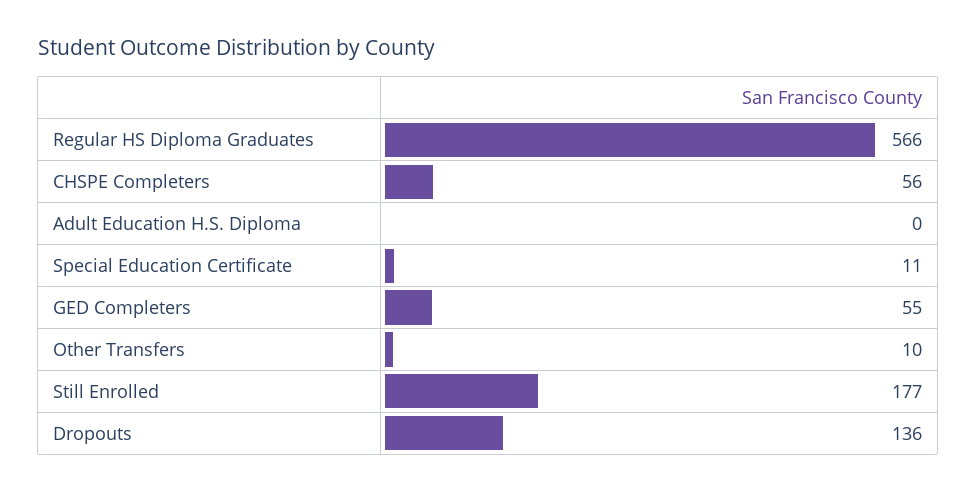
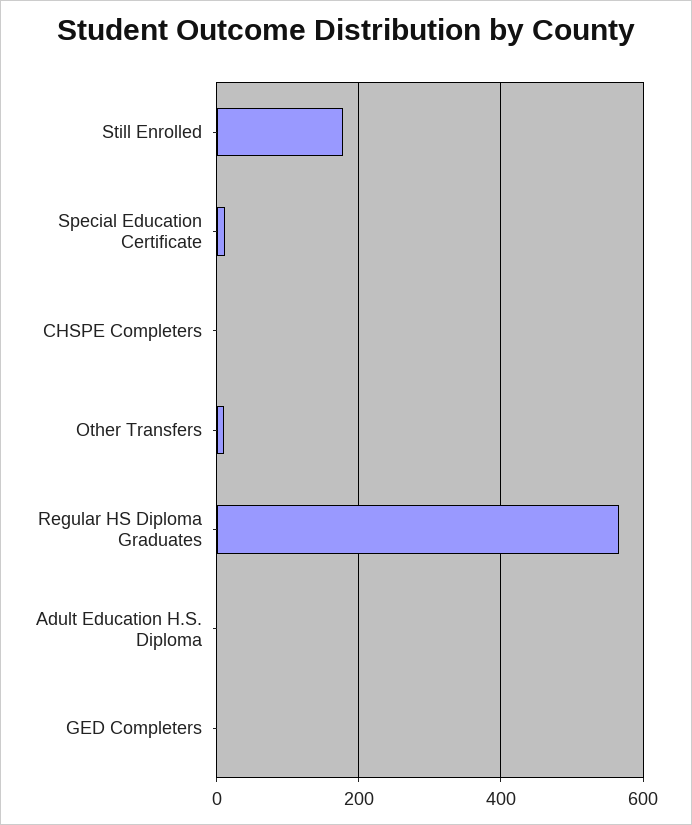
CHSPE Completers: 56 -> 0
GED Completers: 55 -> 0
Dropouts: 136 -> none

